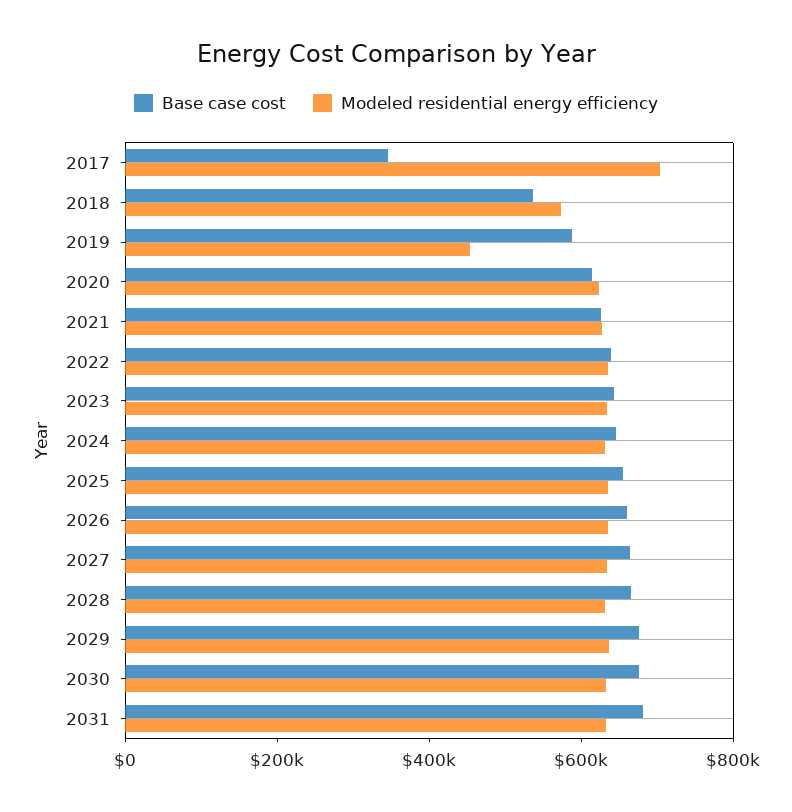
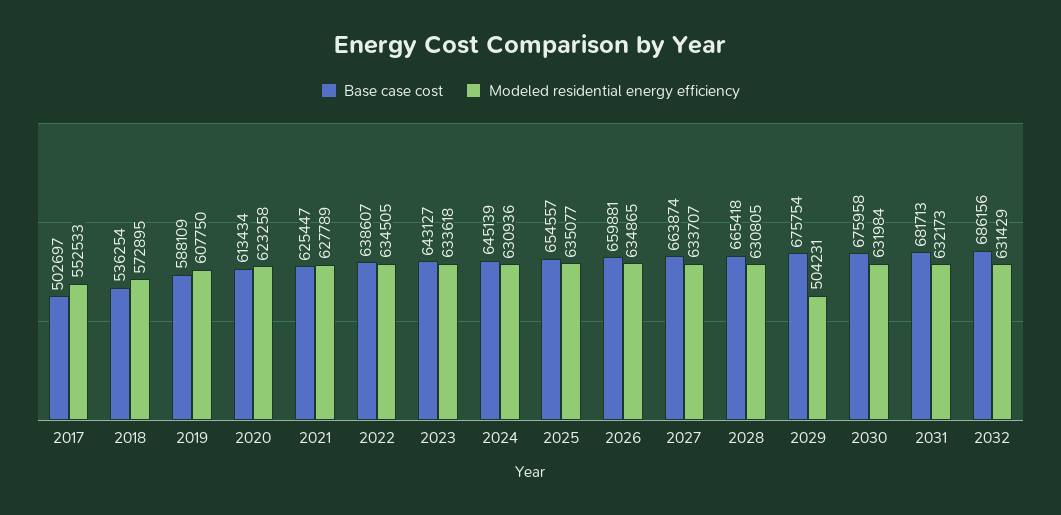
Base case cost, 2017: 350000 -> 502697
Modeled residential energy efficiency, 2017: 700000 -> 552533
Modeled residential energy efficiency, 2019: 450000 -> 607750
Modeled residential energy efficiency, 2029: 650000 -> 504231
Base case cost, 2032: none -> 686156
Modeled residential energy efficiency, 2032: none -> 631429

